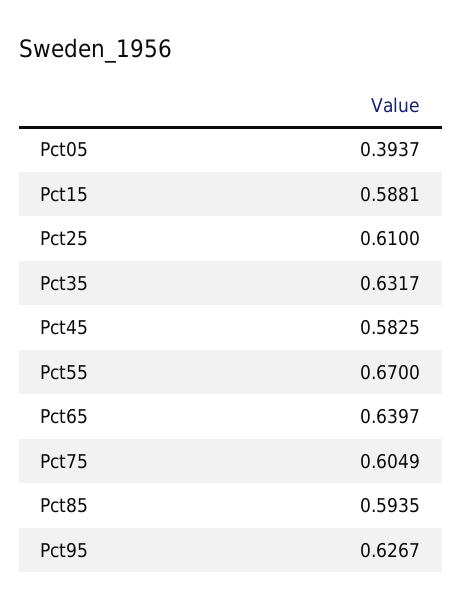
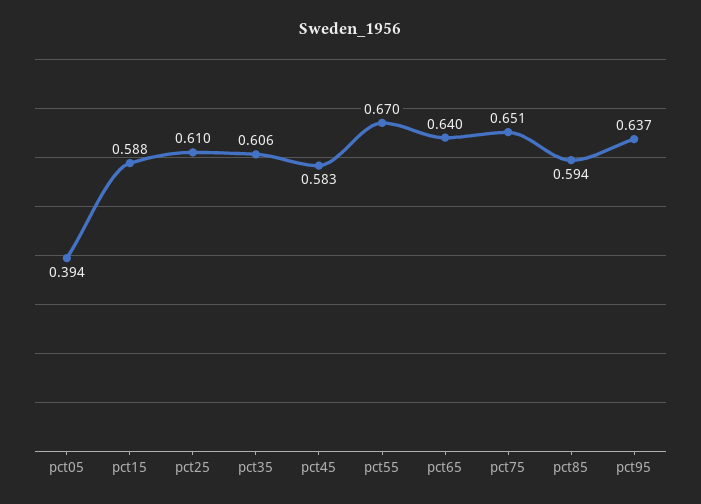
Pct35: 0.6317 -> 0.606
Pct75: 0.6049 -> 0.651
Pct95: 0.6267 -> 0.637

